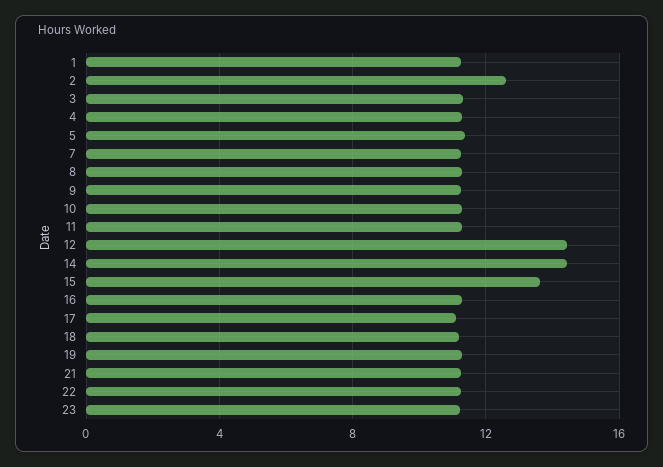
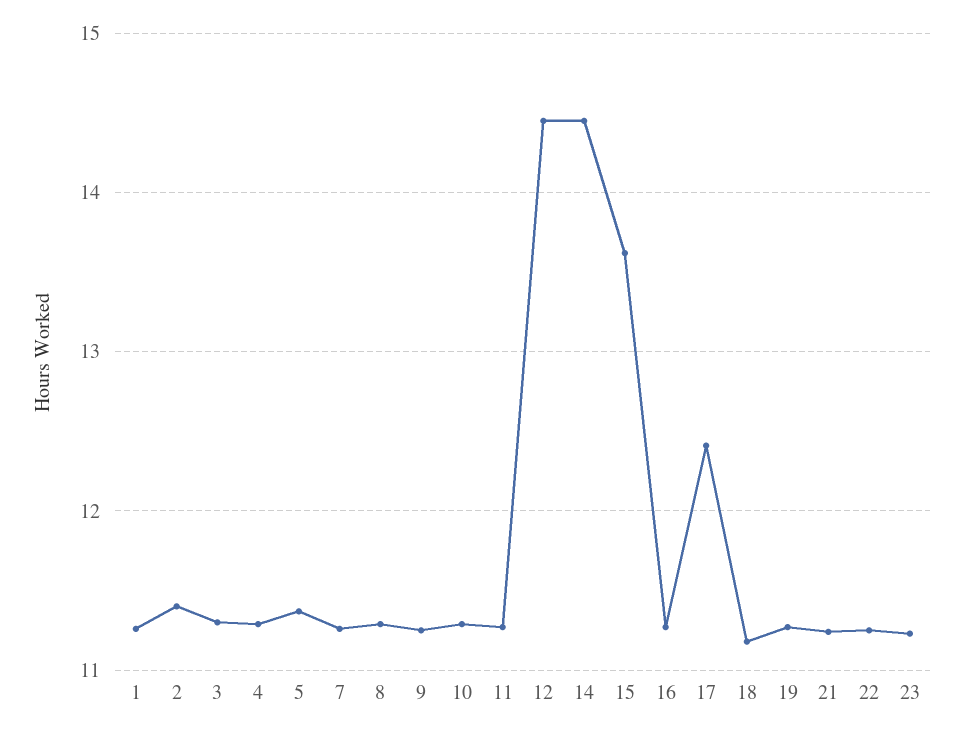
2: 12.5 -> 11.4
17: 11 -> 12.4

